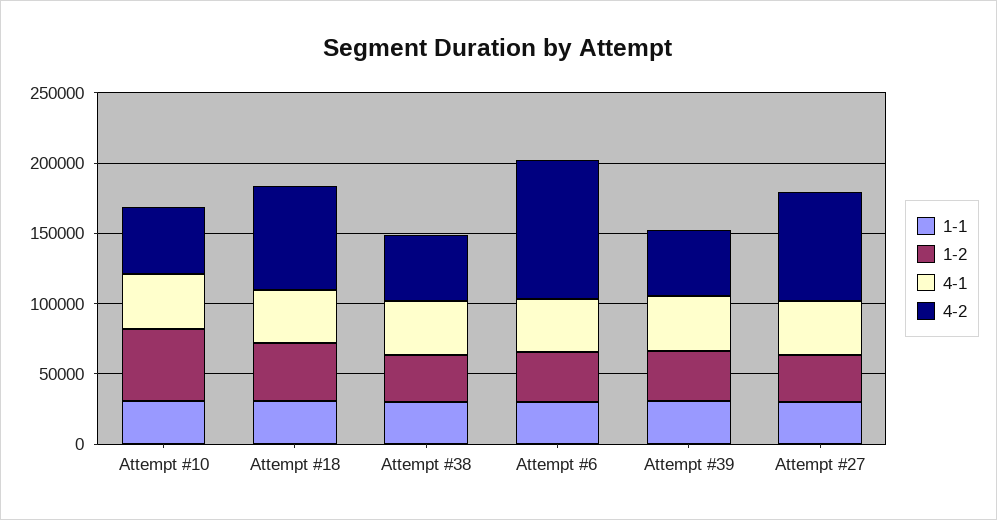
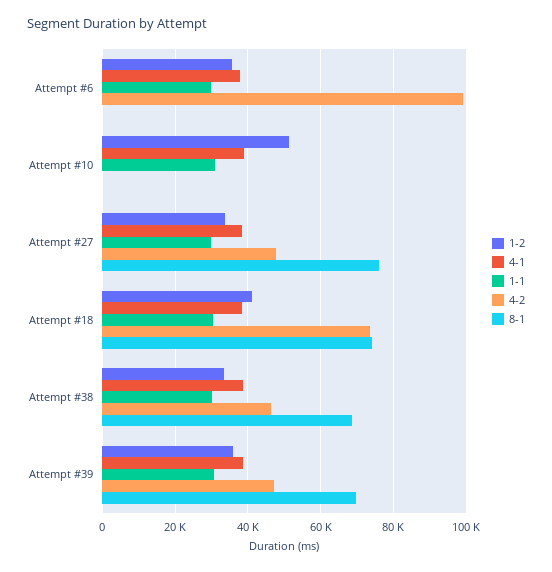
4-2, Attempt #10: 50000 -> 0
4-2, Attempt #27: 80000 -> 48000
8-1, Attempt #6: none -> 0
8-1, Attempt #10: none -> 0
8-1, Attempt #27: none -> 76000
8-1, Attempt #18: none -> 74000
8-1, Attempt #38: none -> 68000
8-1, Attempt #39: none -> 70000

